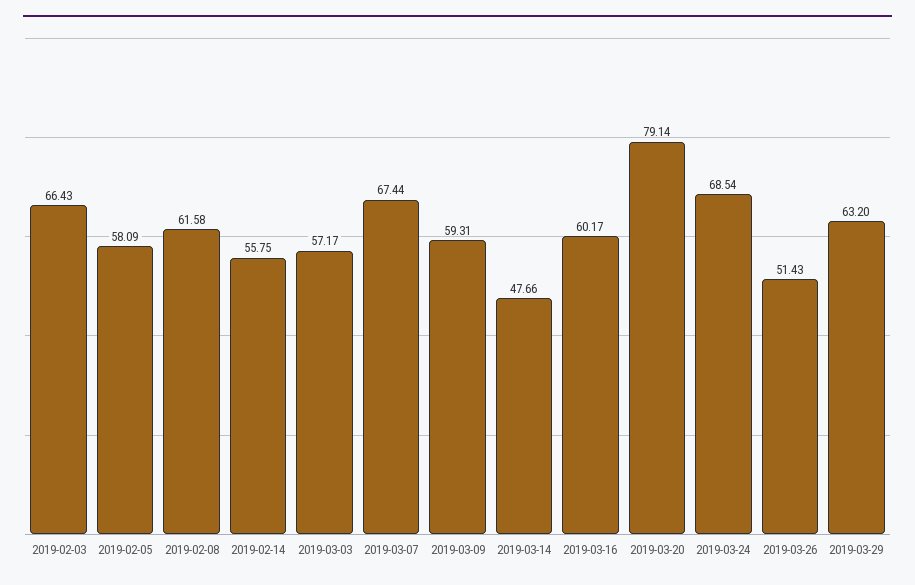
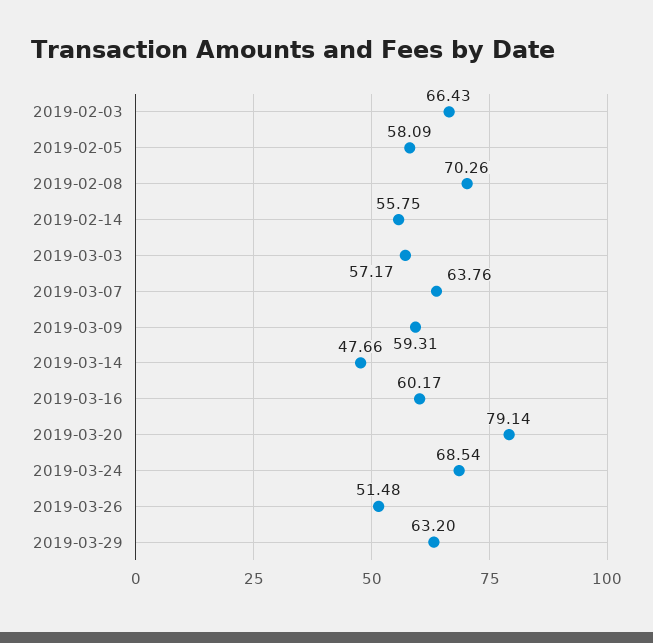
2019-02-08: 61.58 -> 70.26
2019-03-07: 67.44 -> 63.76
2019-03-26: 51.43 -> 51.48

